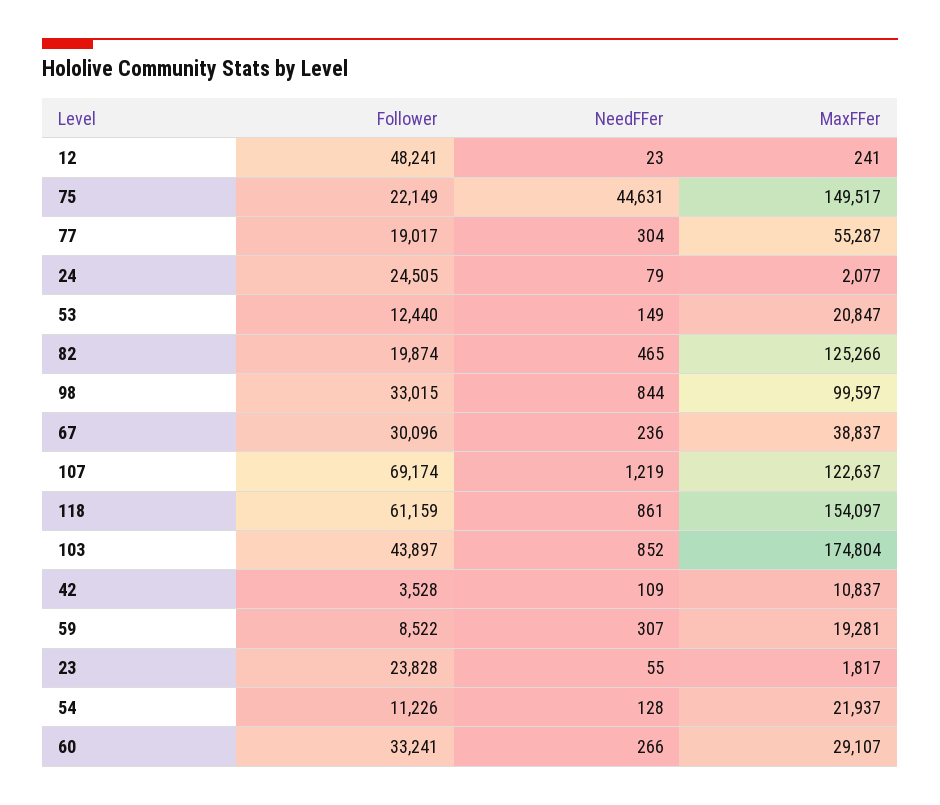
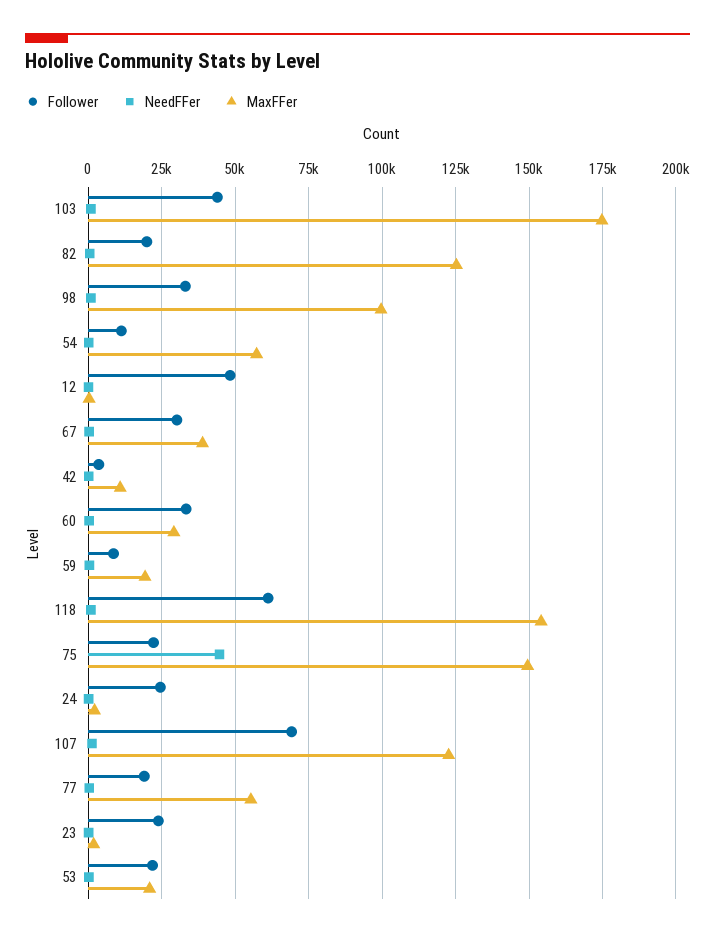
Follower, 53: 12440 -> 22500
MaxFFer, 54: 21937 -> 57500

